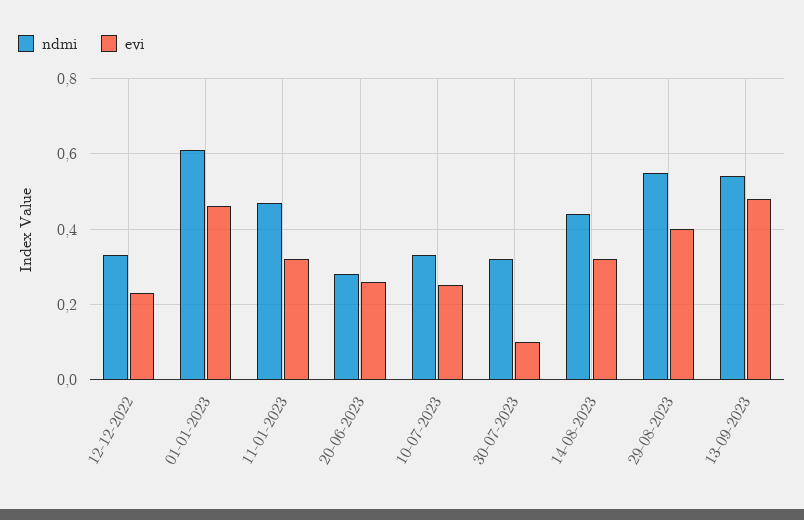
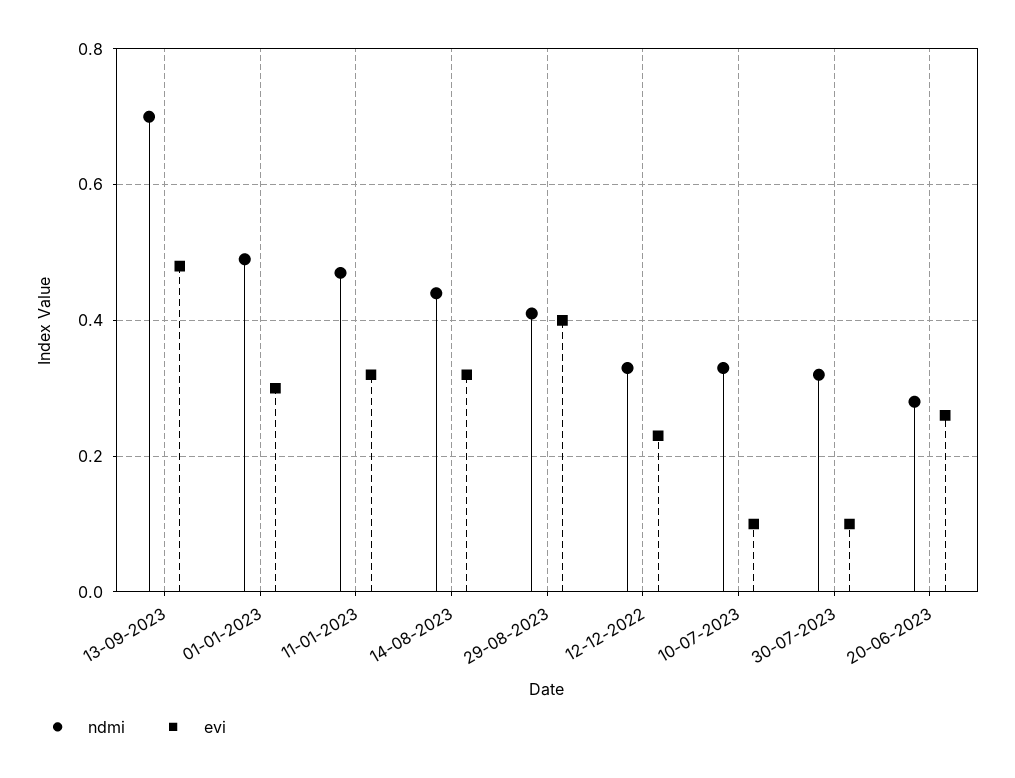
ndmi, 01-01-2023: 0.6 -> 0.5
evi, 01-01-2023: 0.45 -> 0.3
evi, 10-07-2023: 0.25 -> 0.1
ndmi, 29-08-2023: 0.55 -> 0.4
ndmi, 13-09-2023: 0.55 -> 0.7

